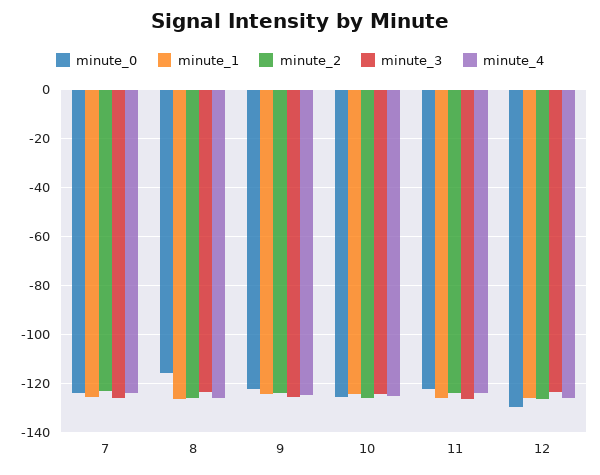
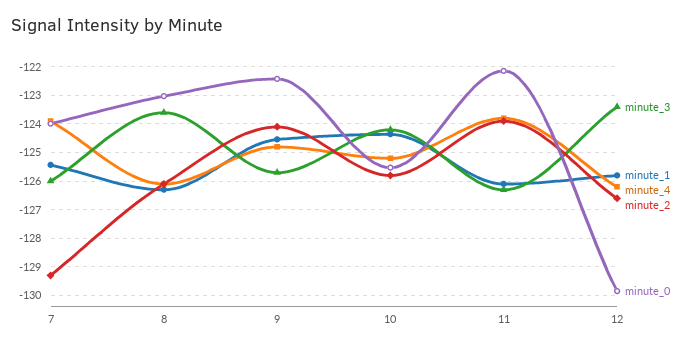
minute_2, 7: -122.5 -> -129.25
minute_0, 8: -115 -> -123

